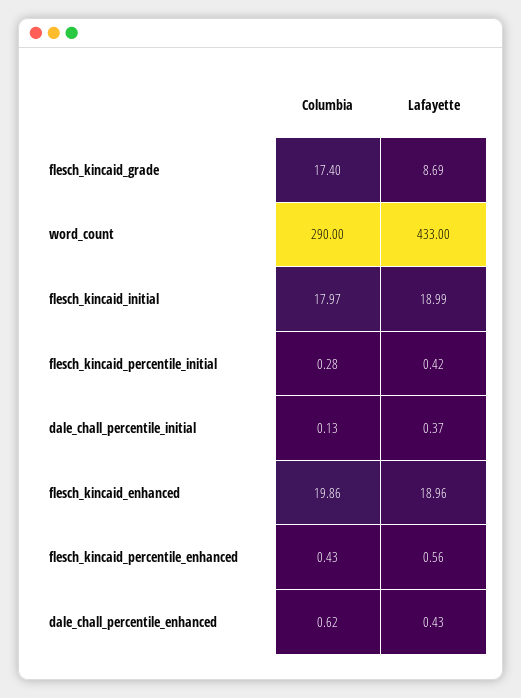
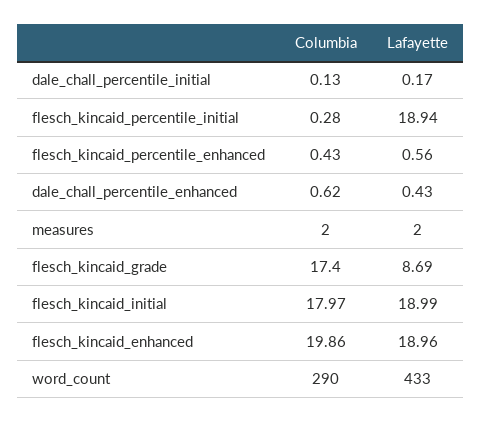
Lafayette, flesch_kincaid_percentile_initial: 0.42 -> 18.94
Lafayette, dale_chall_percentile_initial: 0.37 -> 0.17
Columbia, measures: none -> 2
Lafayette, measures: none -> 2

